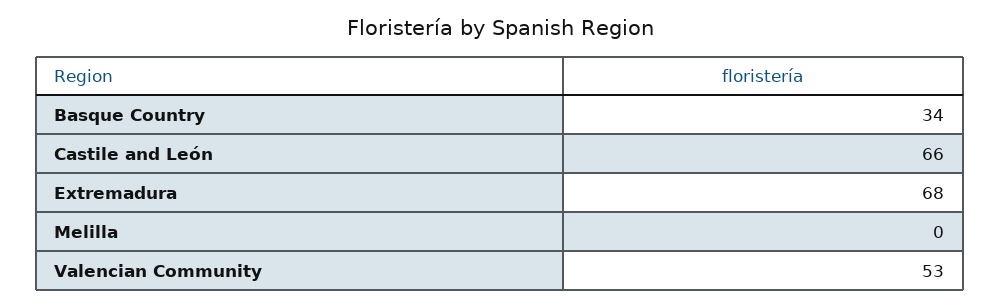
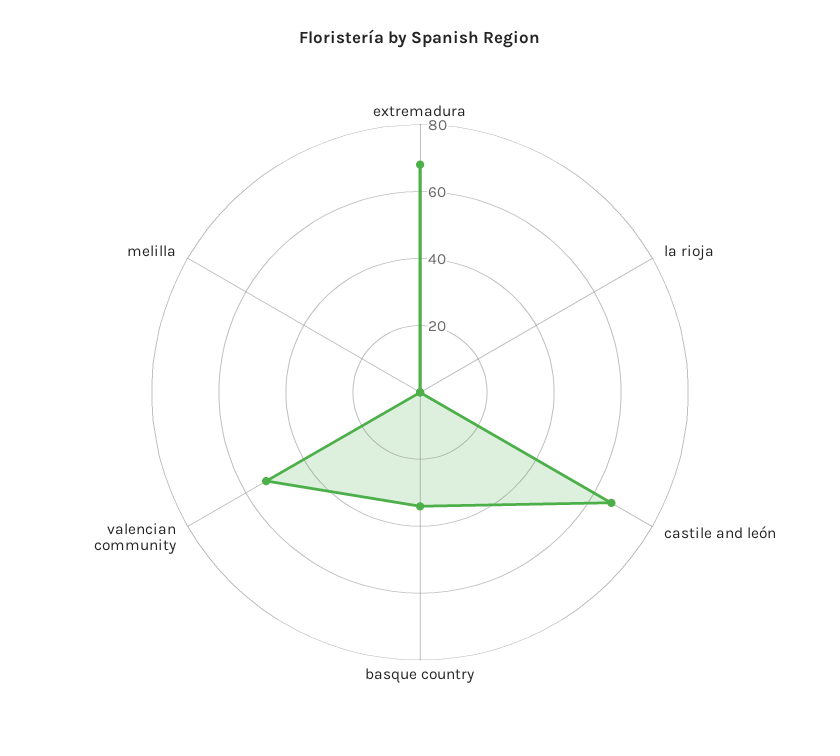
la rioja: none -> 0

